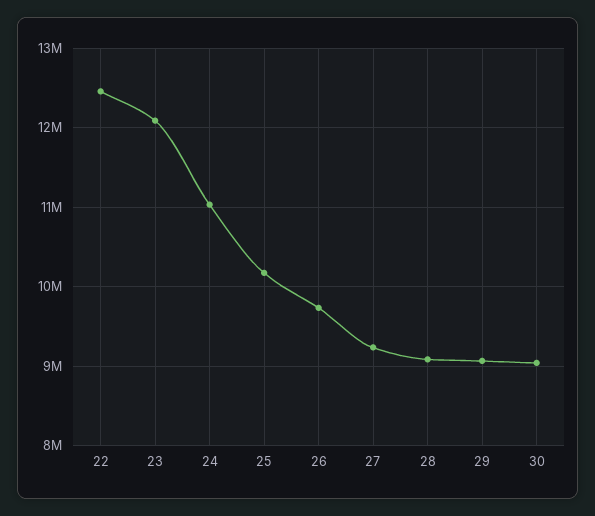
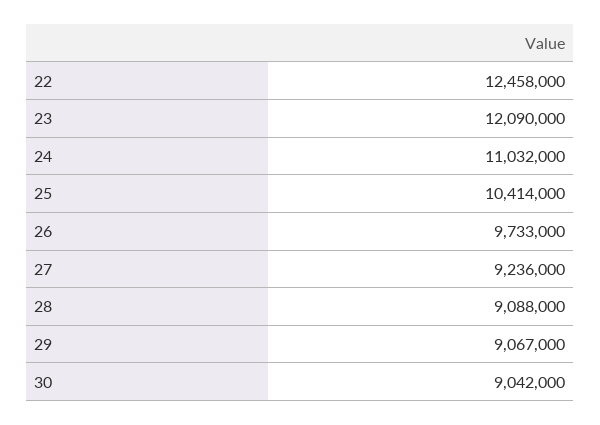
25: 10200000 -> 10414000

